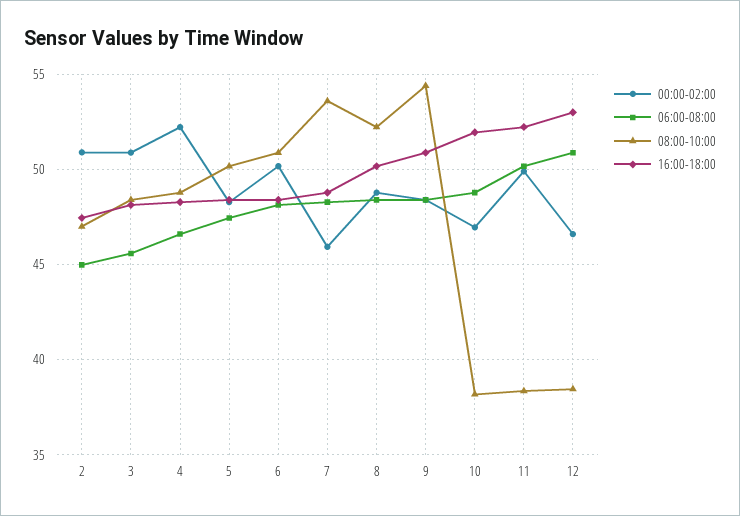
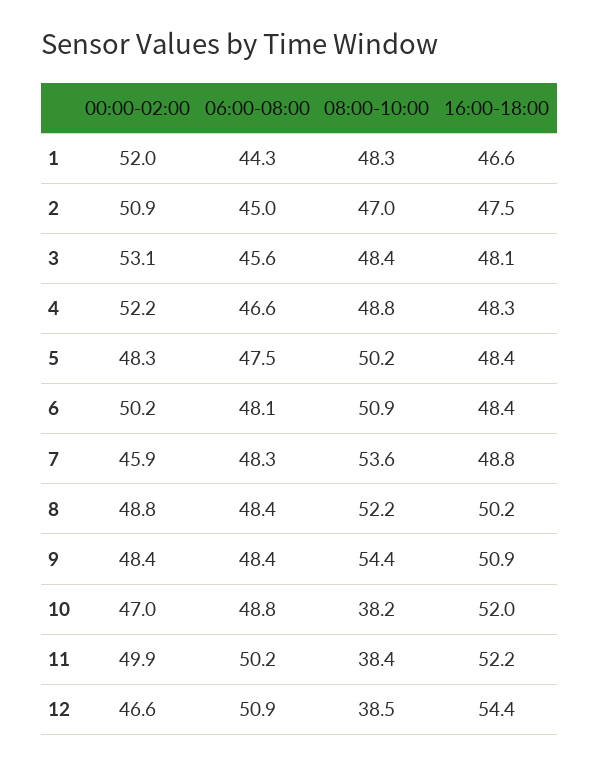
00:00-02:00, 3: 51 -> 53.1
16:00-18:00, 12: 53 -> 54.4
00:00-02:00, 1: none -> 52
06:00-08:00, 1: none -> 44.3
08:00-10:00, 1: none -> 48.3
16:00-18:00, 1: none -> 46.6

